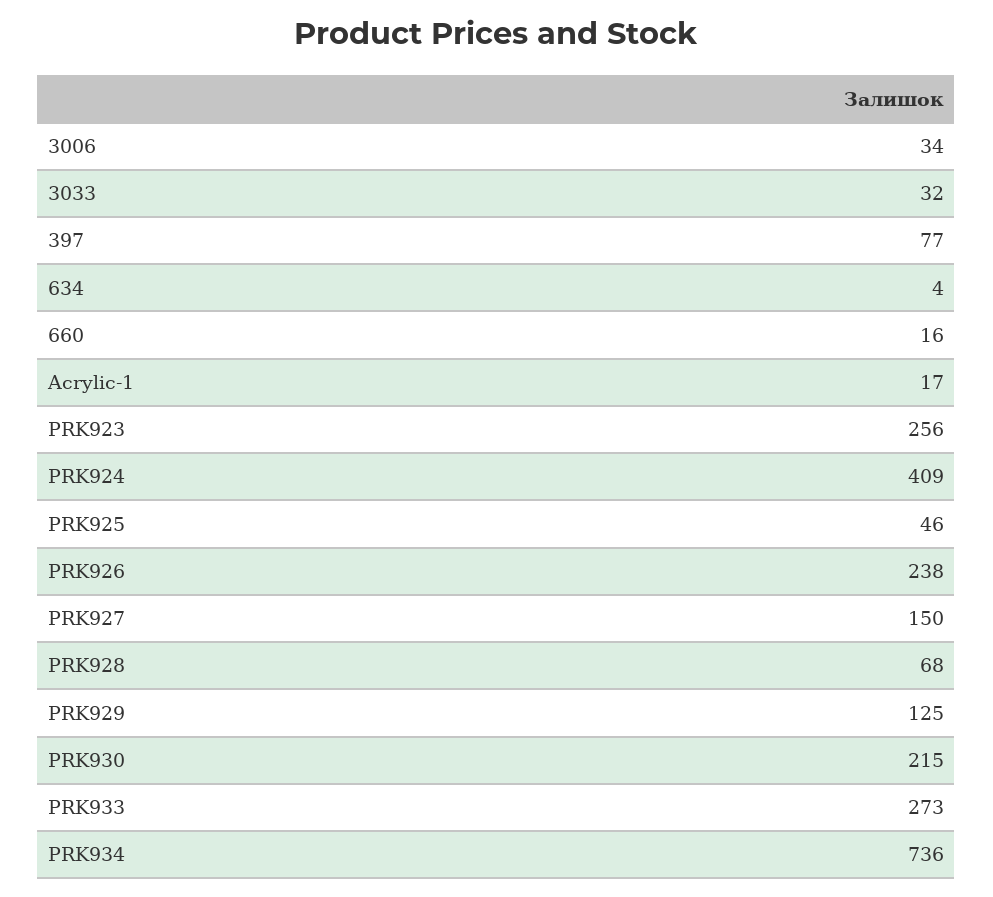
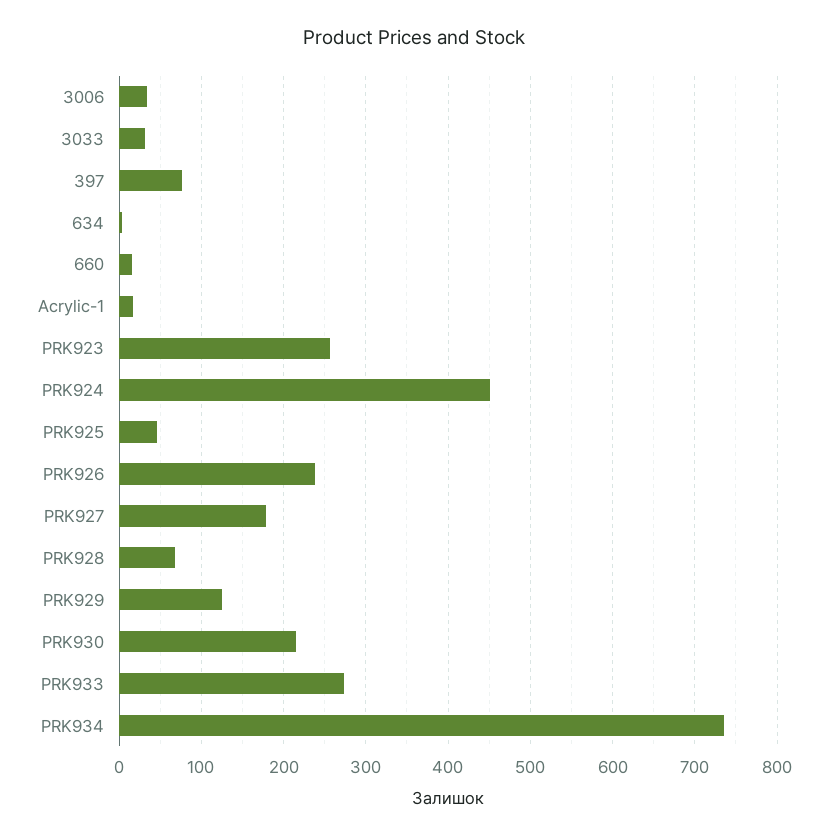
PRK924: 409 -> 450
PRK927: 150 -> 180

